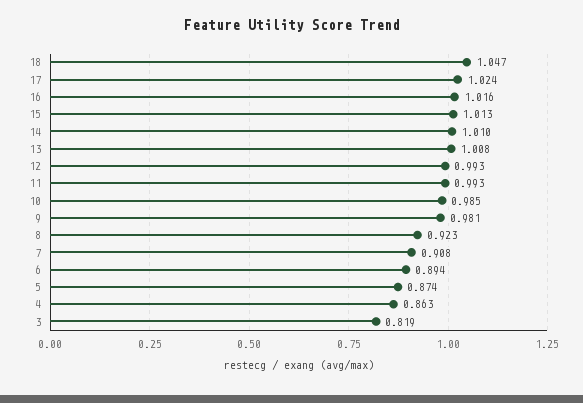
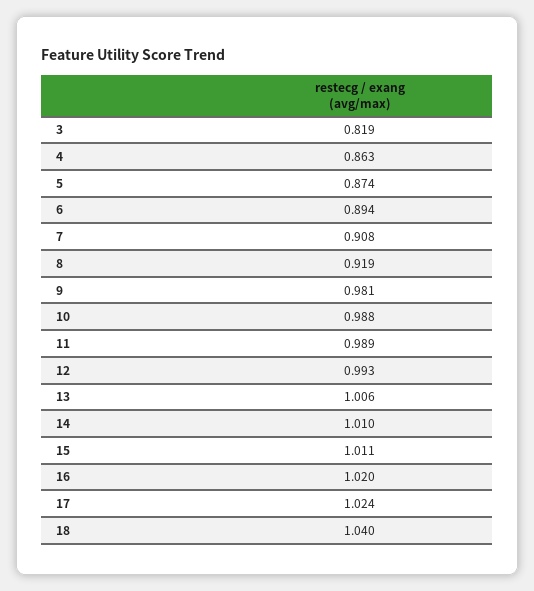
18: 1.047 -> 1.04
16: 1.016 -> 1.02
15: 1.013 -> 1.011
13: 1.008 -> 1.006
11: 0.993 -> 0.989
10: 0.985 -> 0.988
8: 0.923 -> 0.919

